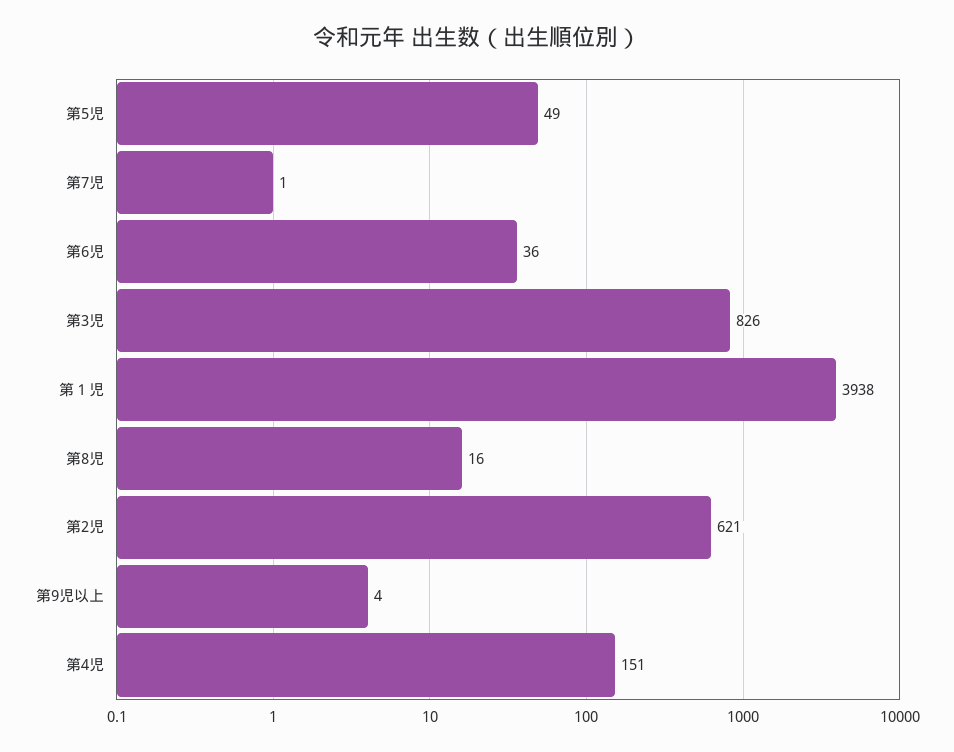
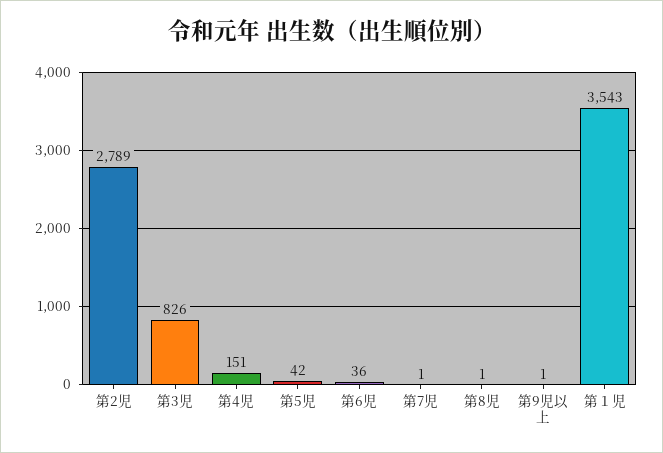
第5児: 49 -> 42
第１児: 3938 -> 3543
第8児: 16 -> 1
第2児: 621 -> 2789
第9児以上: 4 -> 1

